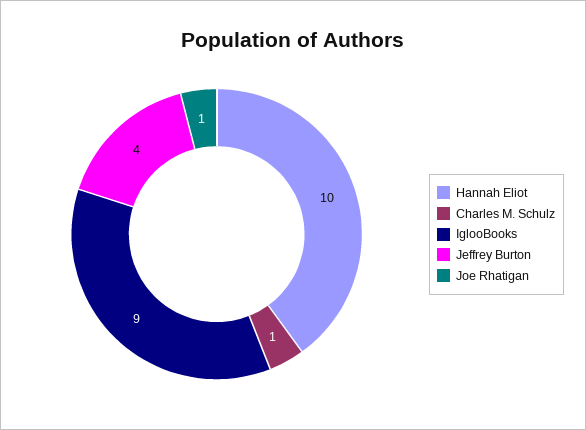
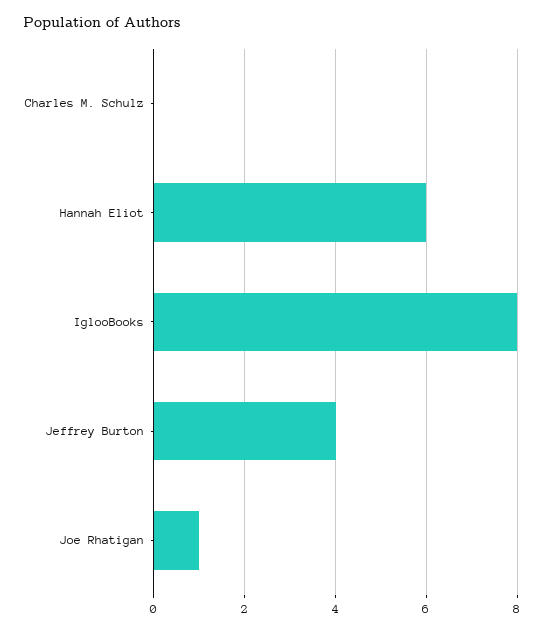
Hannah Eliot: 10 -> 6
Charles M. Schulz: 1 -> 0
IglooBooks: 9 -> 8

